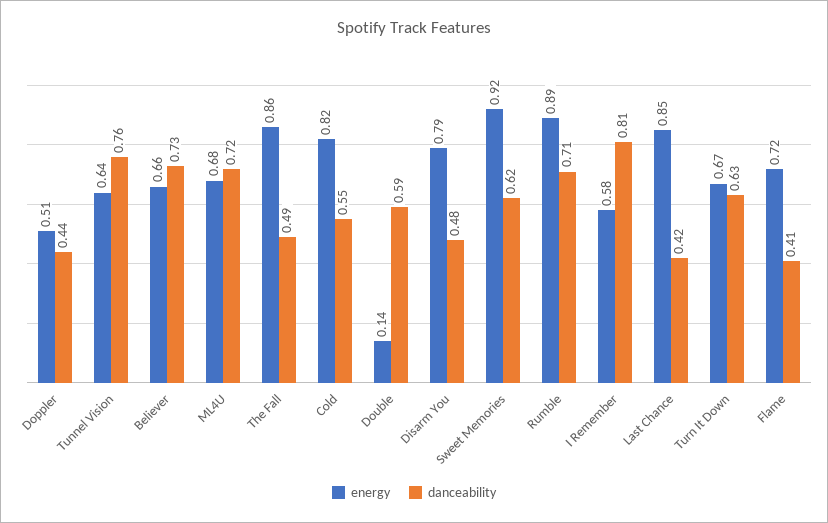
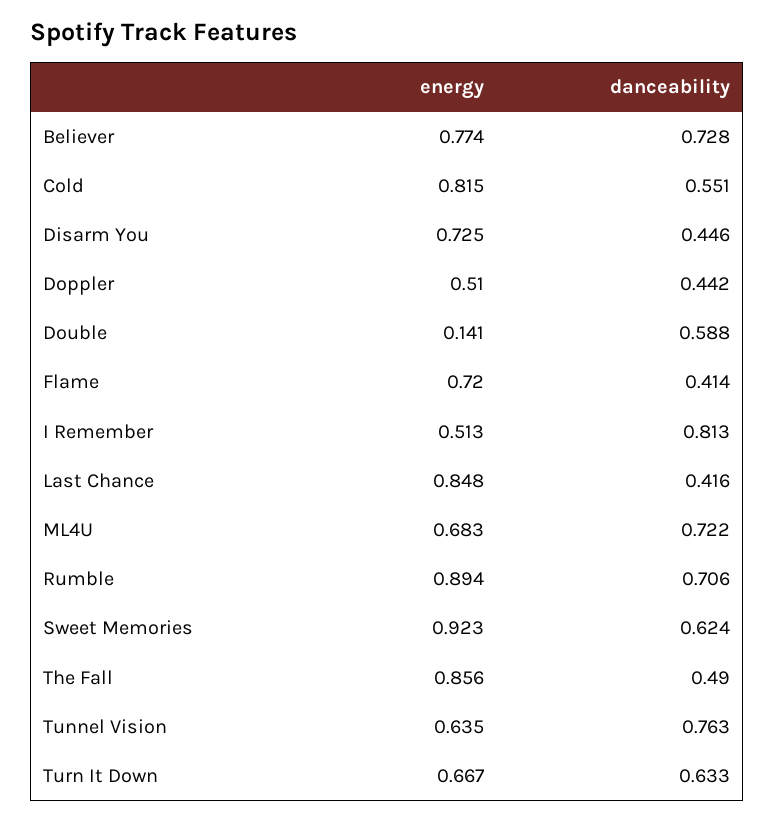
energy, Believer: 0.66 -> 0.774
energy, Disarm You: 0.79 -> 0.725
danceability, Disarm You: 0.48 -> 0.446
energy, I Remember: 0.58 -> 0.513

